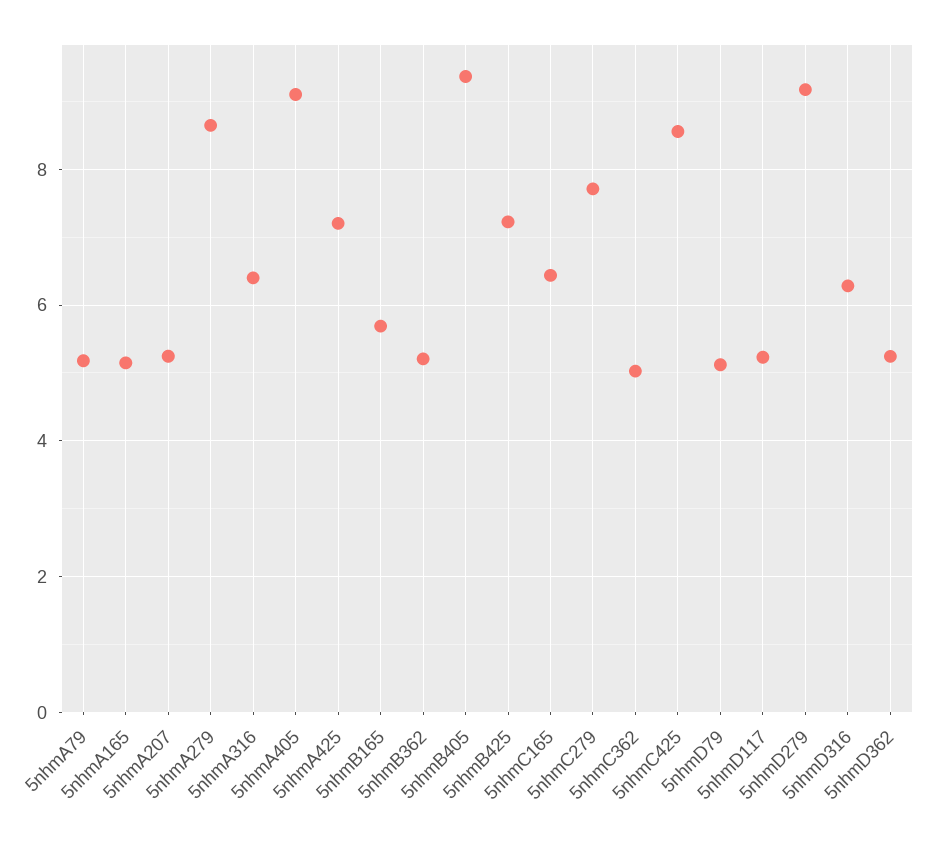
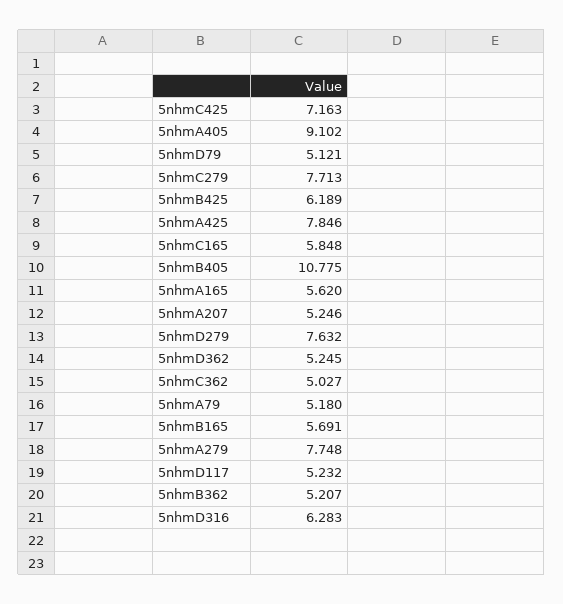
5nhmA165: 5.2 -> 5.62
5nhmA279: 8.6 -> 7.748
5nhmA316: 6.4 -> none
5nhmA425: 7.2 -> 7.846
5nhmB405: 9.4 -> 10.775
5nhmB425: 7.2 -> 6.189
5nhmC165: 6.4 -> 5.848
5nhmC425: 8.6 -> 7.163
5nhmD279: 9.2 -> 7.632

